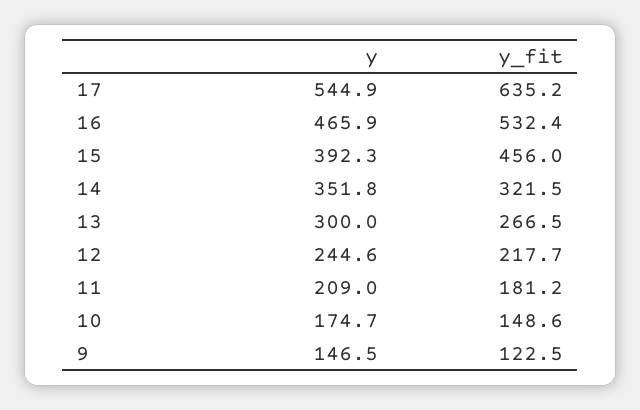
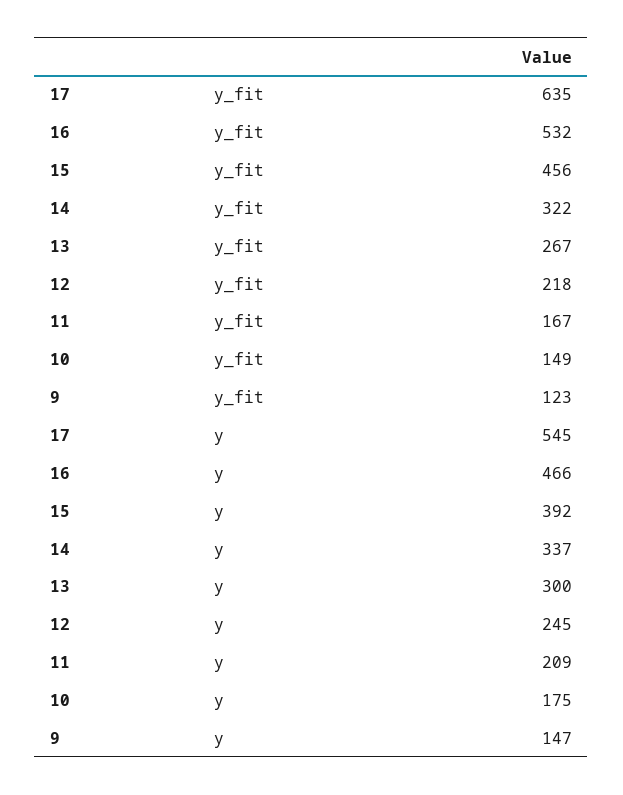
y, 14: 351.8 -> 337
y_fit, 11: 181.2 -> 167

